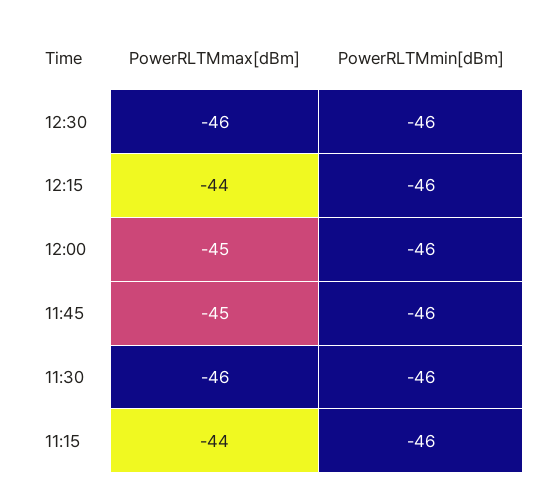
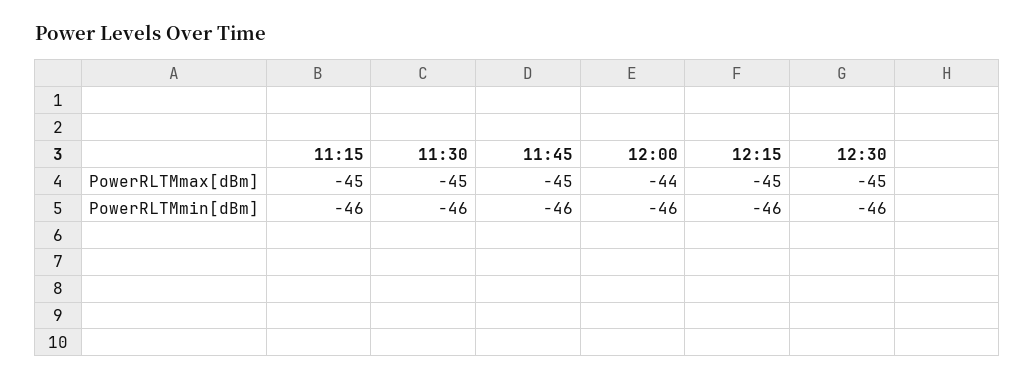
PowerRLTMmax[dBm], 12:30: -46 -> -45
PowerRLTMmax[dBm], 12:15: -44 -> -45
PowerRLTMmax[dBm], 12:00: -45 -> -44
PowerRLTMmax[dBm], 11:30: -46 -> -45
PowerRLTMmax[dBm], 11:15: -44 -> -45

